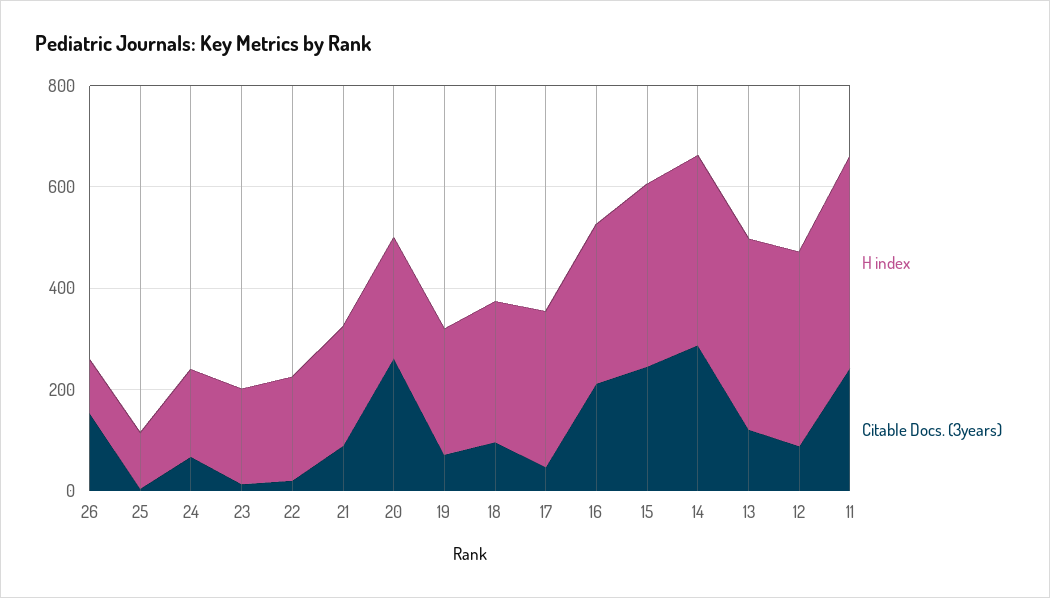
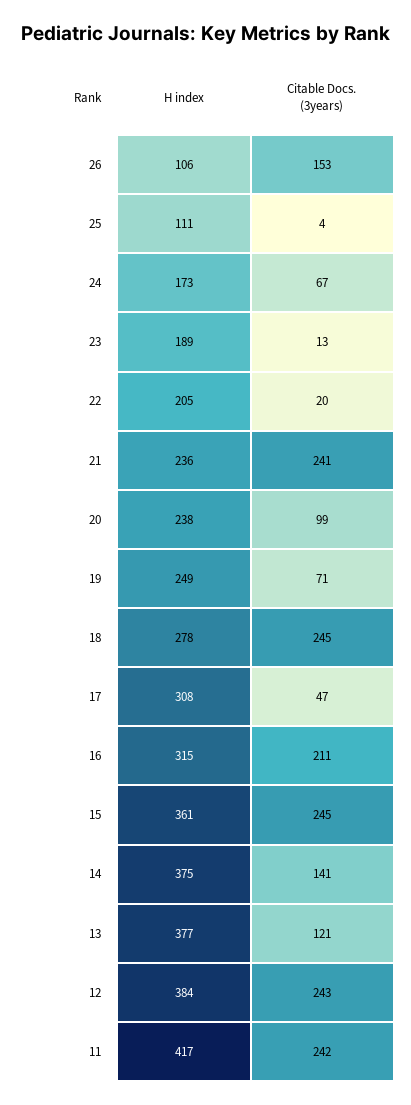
Citable Docs. (3years), 21: 100 -> 241
Citable Docs. (3years), 20: 250 -> 99
Citable Docs. (3years), 18: 100 -> 245
Citable Docs. (3years), 14: 300 -> 141
Citable Docs. (3years), 12: 100 -> 243

